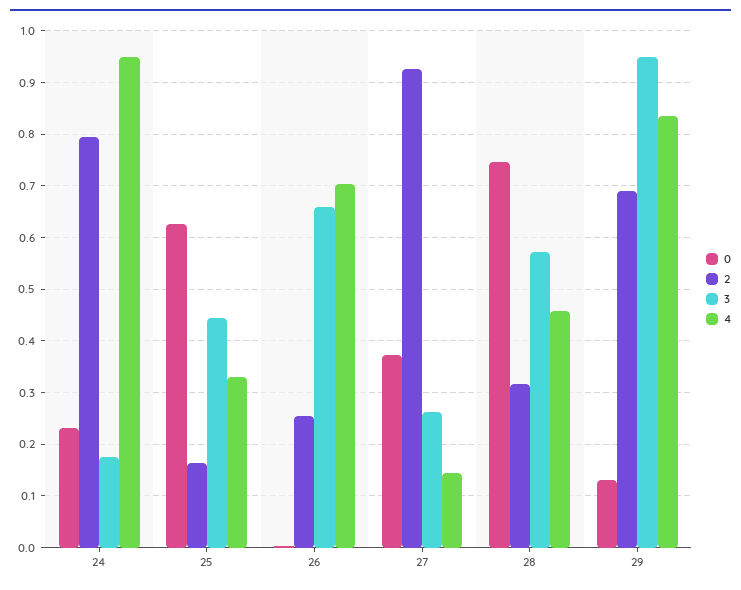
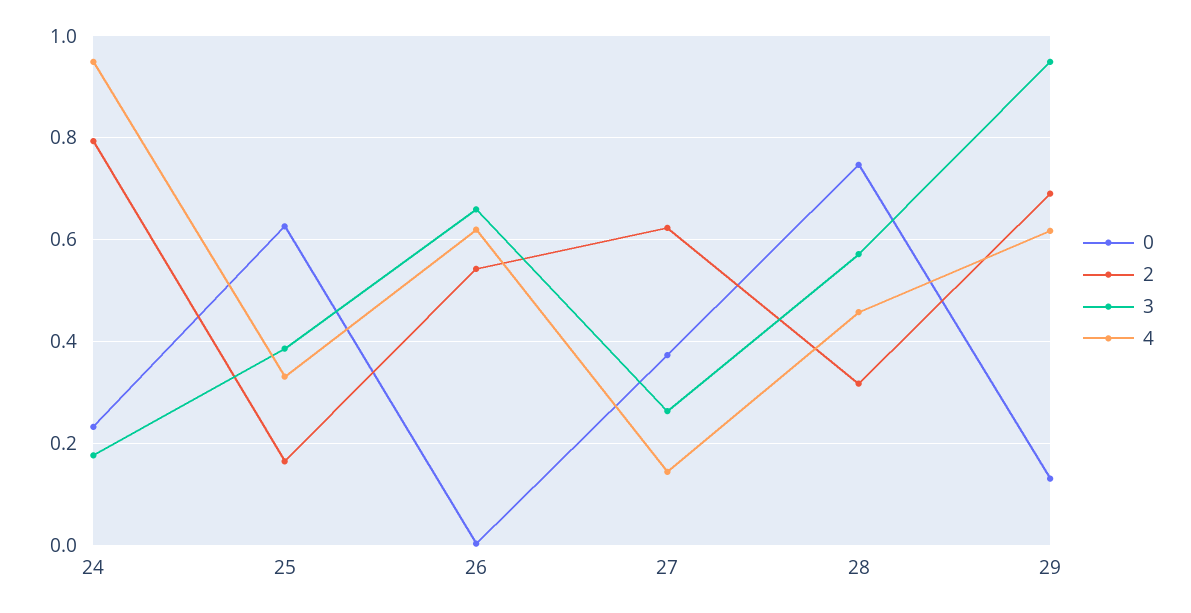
3, 25: 0.44 -> 0.38
2, 26: 0.26 -> 0.54
4, 26: 0.7 -> 0.62
2, 27: 0.92 -> 0.62
4, 29: 0.84 -> 0.62

